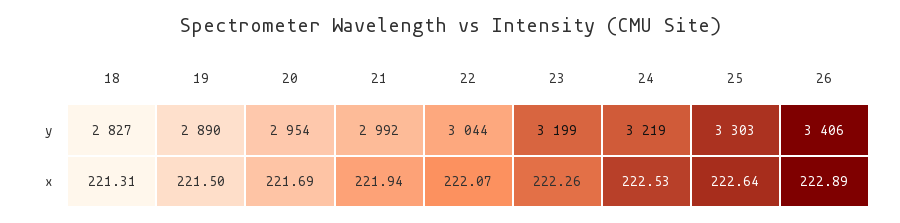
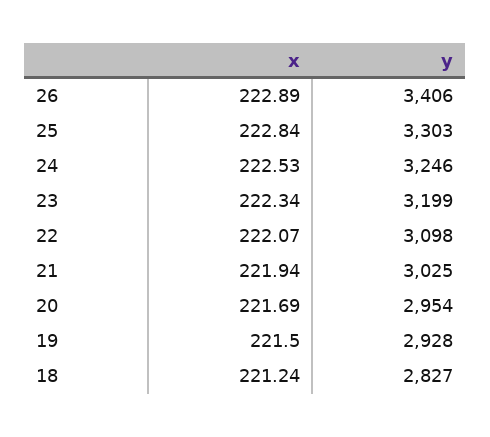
19, y: 2890 -> 2928
21, y: 2992 -> 3025
22, y: 3044 -> 3098
24, y: 3219 -> 3246
18, x: 221.31 -> 221.24
23, x: 222.26 -> 222.34
25, x: 222.64 -> 222.84

